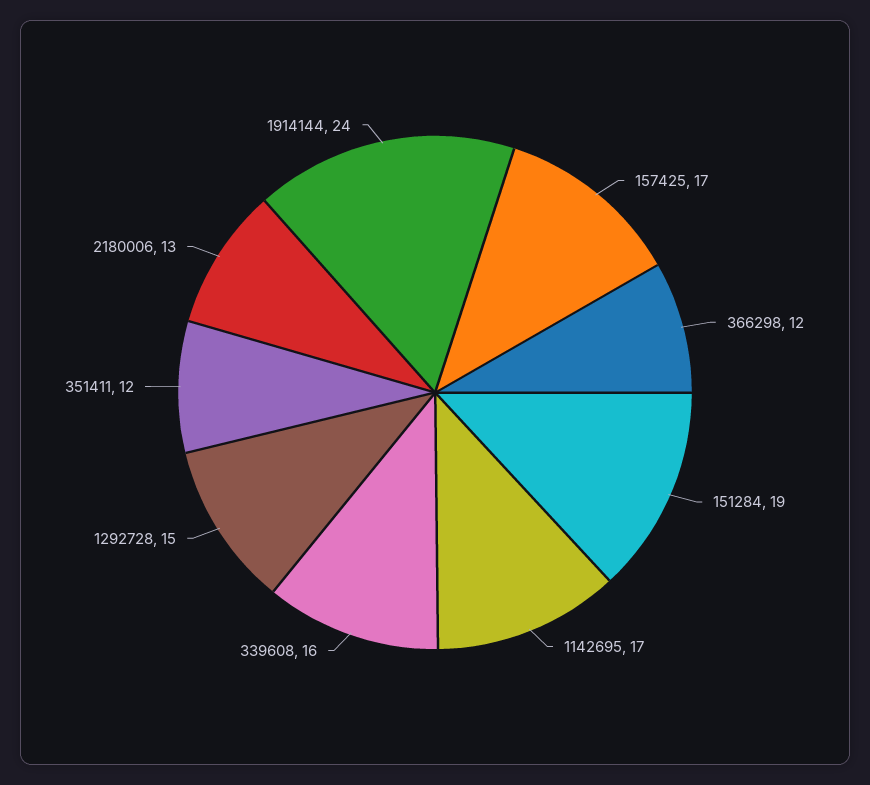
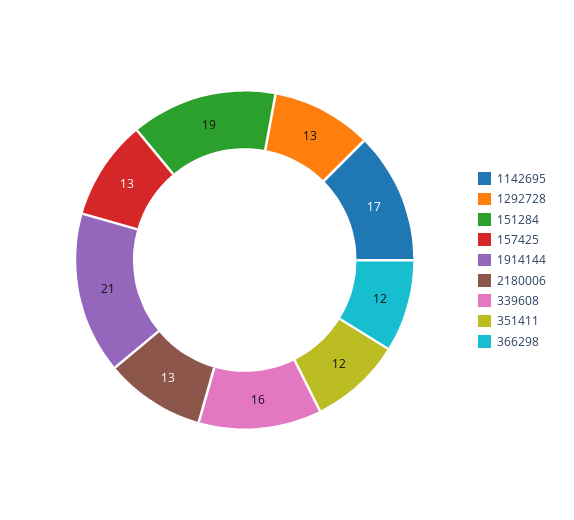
157425: 17 -> 13
1292728: 15 -> 13
1914144: 24 -> 21

